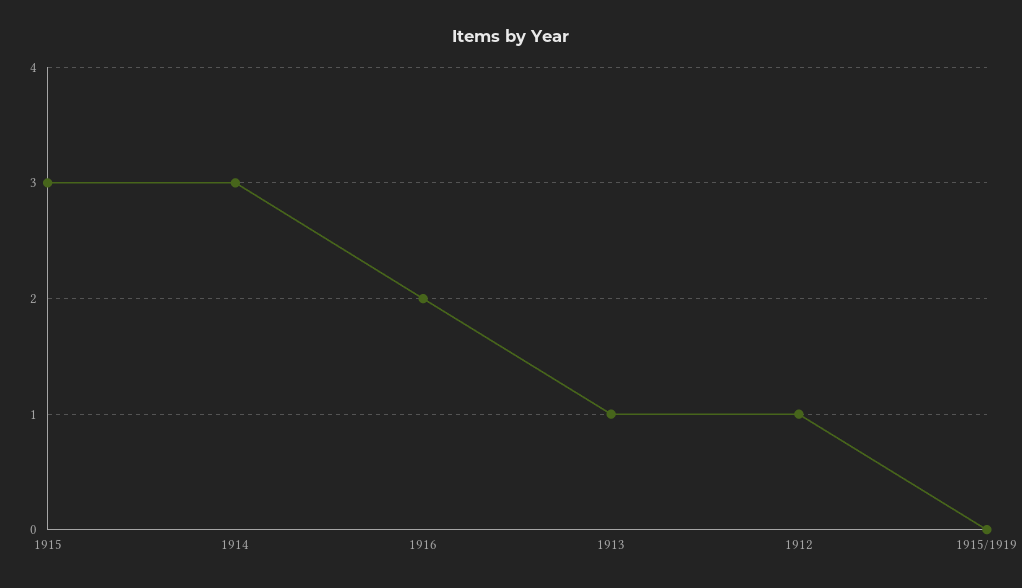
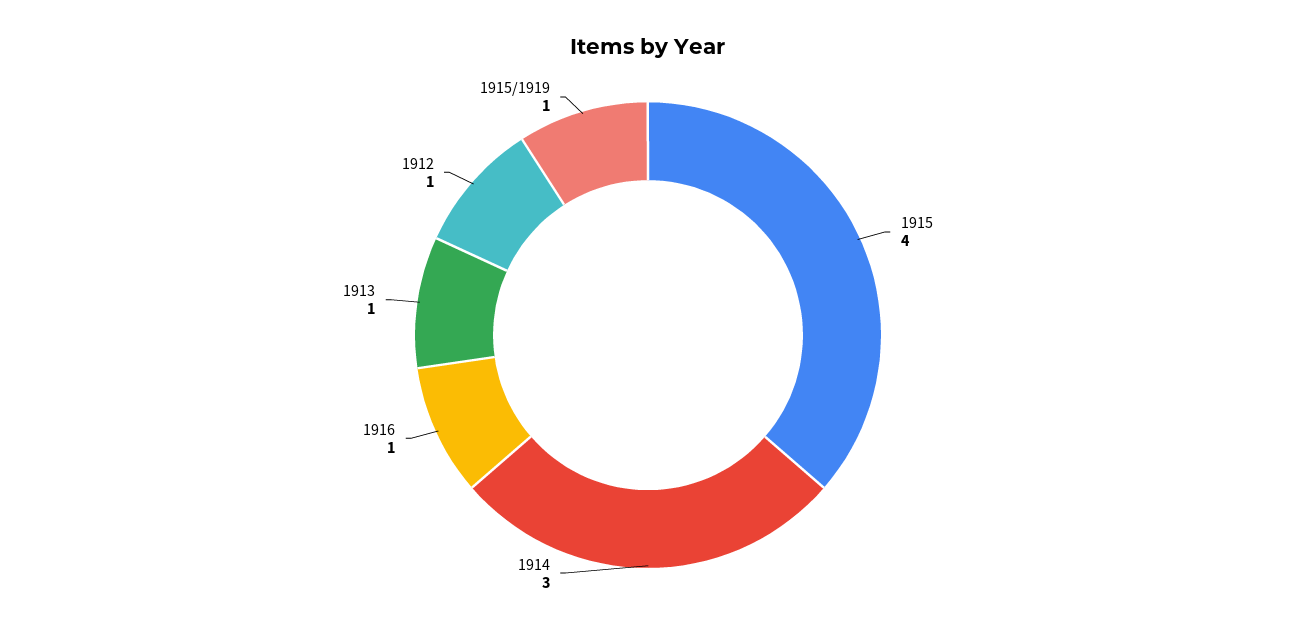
1915: 3 -> 4
1916: 2 -> 1
1915/1919: 0 -> 1

